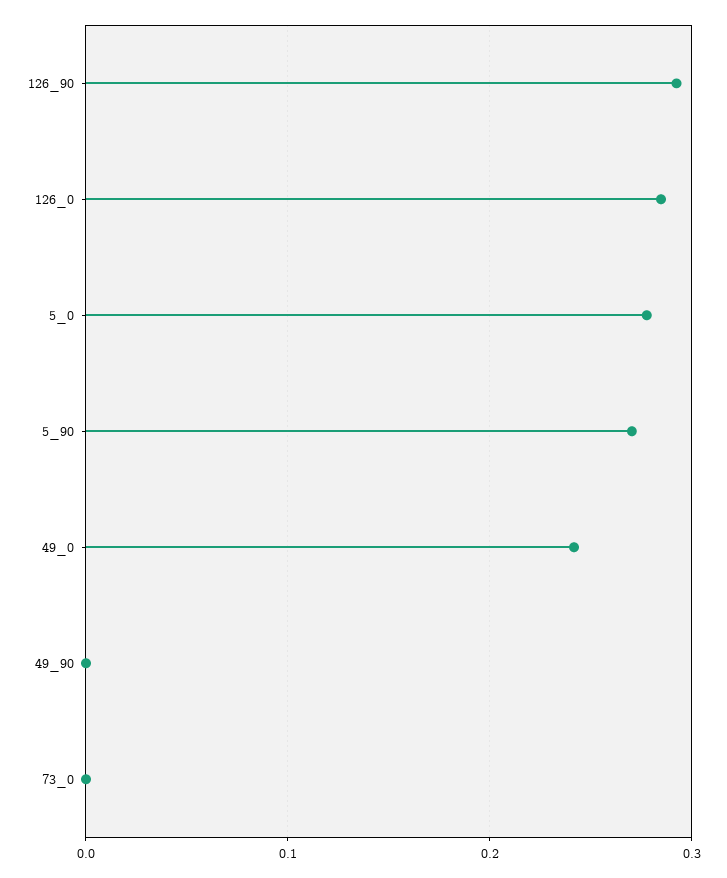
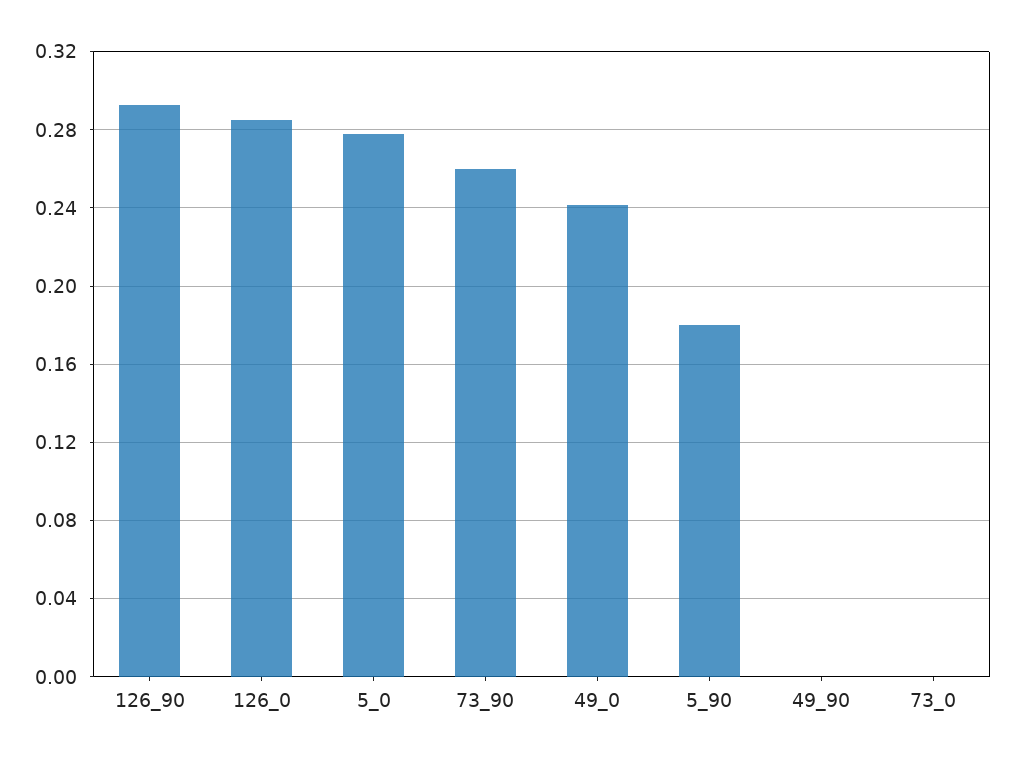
5_90: 0.27 -> 0.18
73_90: none -> 0.26

